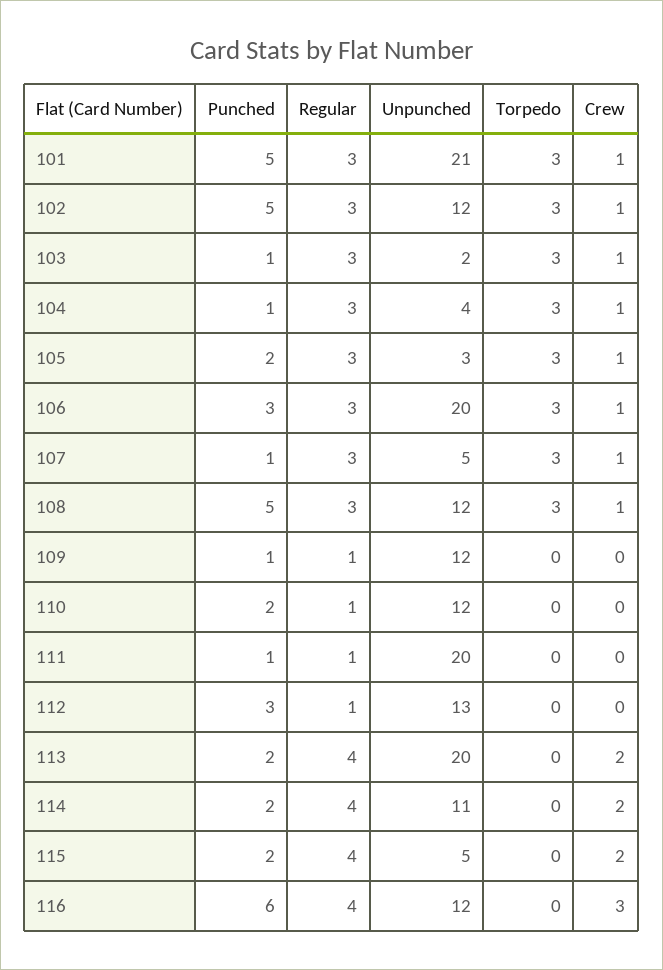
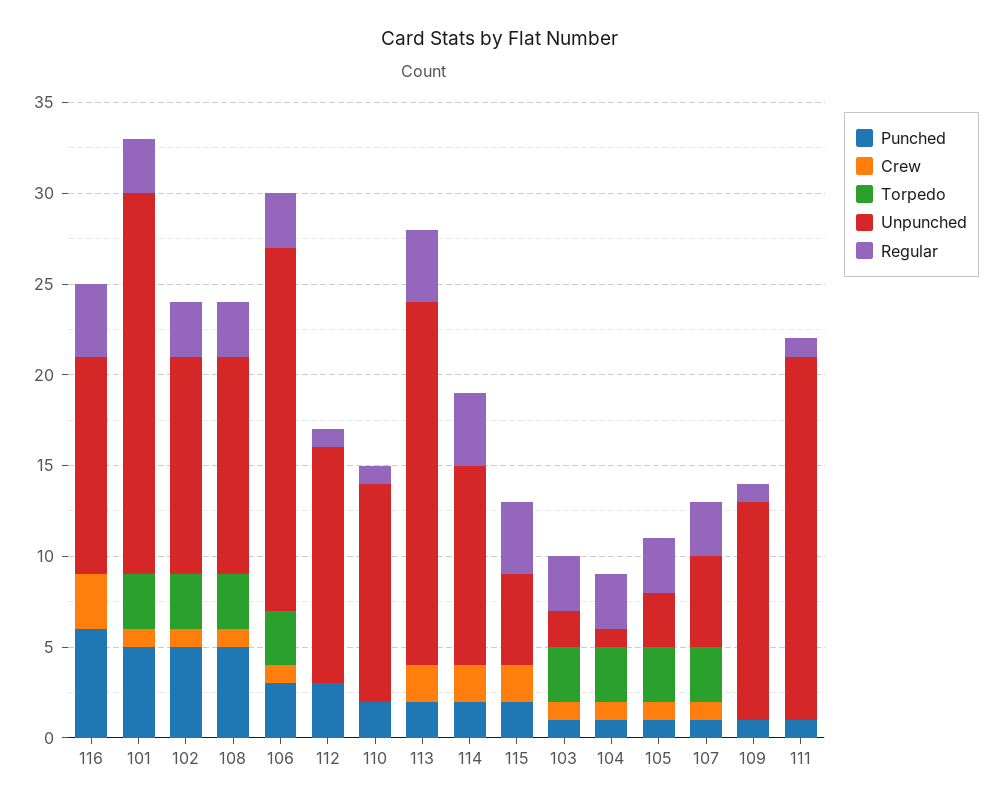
Unpunched, 104: 4 -> 1
Punched, 105: 2 -> 1

